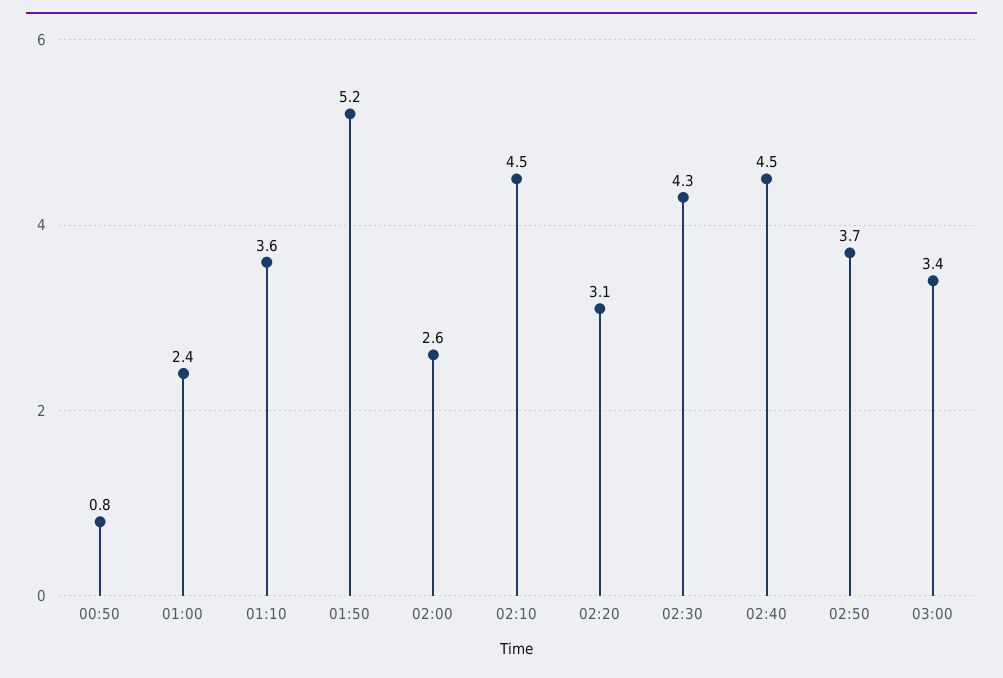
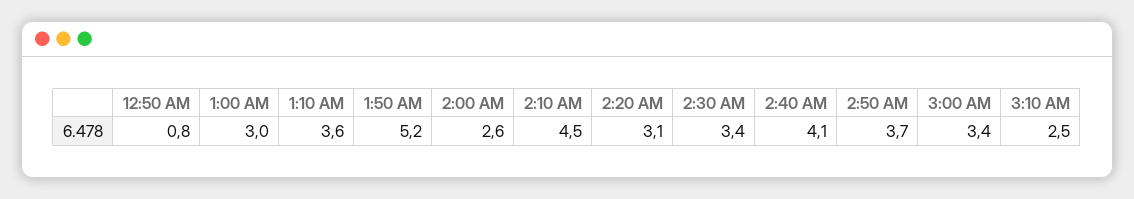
01:00: 2.4 -> 3
02:30: 4.3 -> 3.4
02:40: 4.5 -> 4.1
3:10 AM: none -> 2.5

